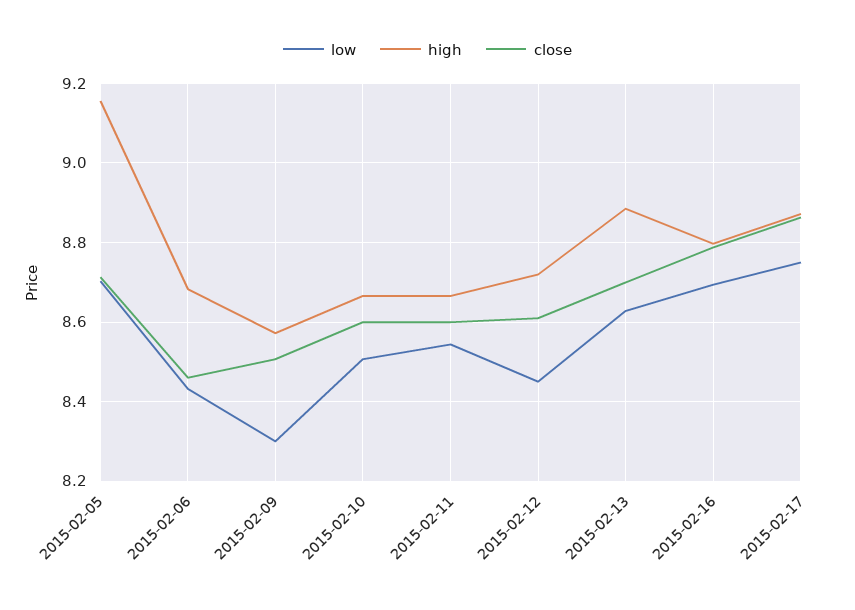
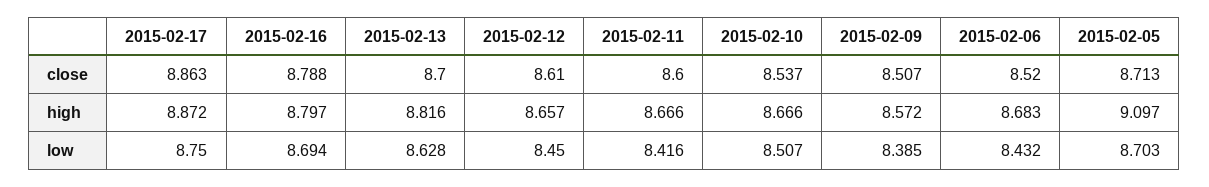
high, 2015-02-05: 9.16 -> 9.097
close, 2015-02-06: 8.46 -> 8.52
low, 2015-02-09: 8.3 -> 8.385
close, 2015-02-10: 8.6 -> 8.537
low, 2015-02-11: 8.54 -> 8.416
high, 2015-02-12: 8.72 -> 8.657
high, 2015-02-13: 8.88 -> 8.816

